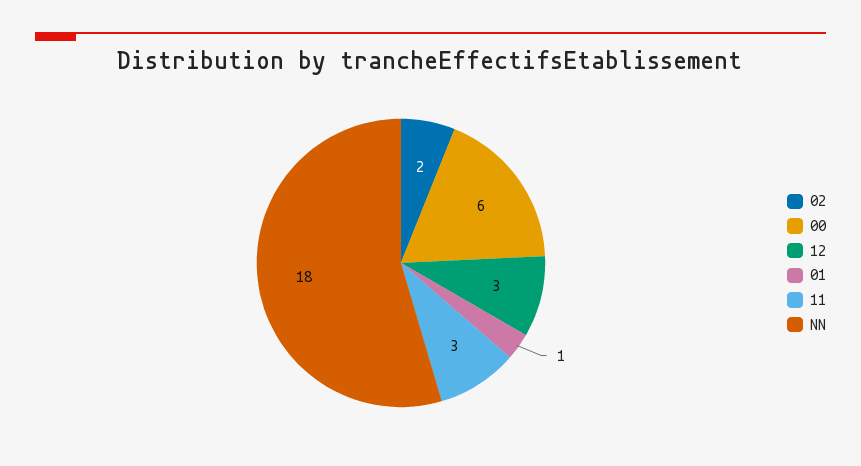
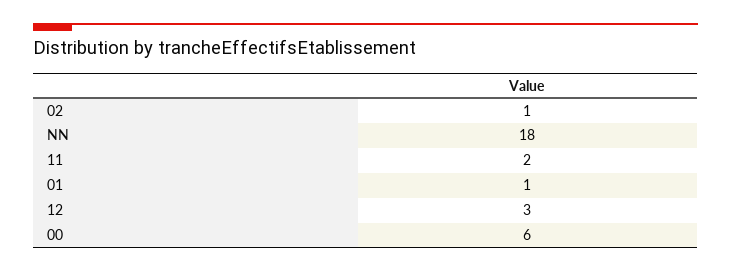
02: 2 -> 1
11: 3 -> 2

